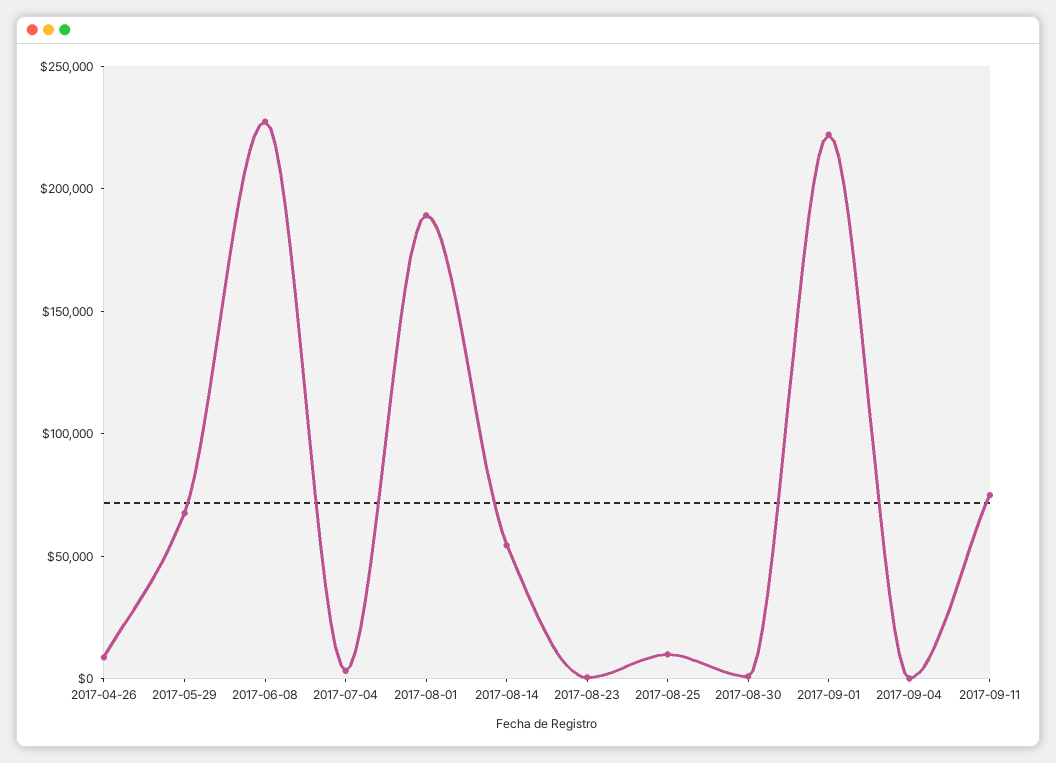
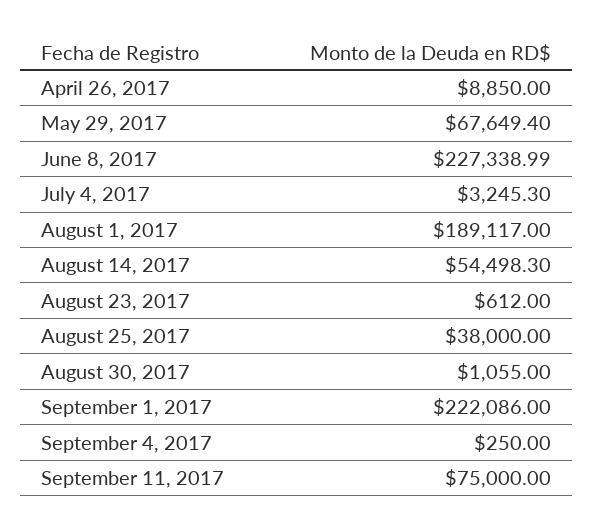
2017-08-25: 10000 -> 38000

